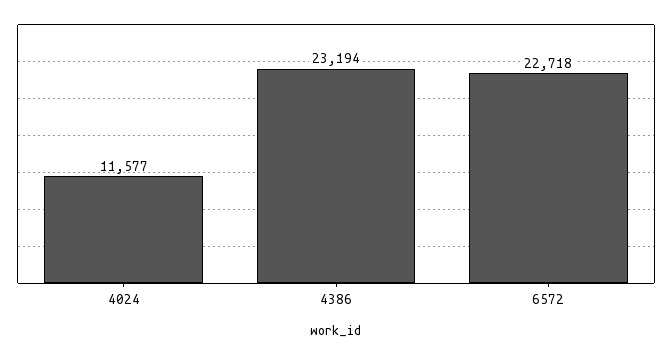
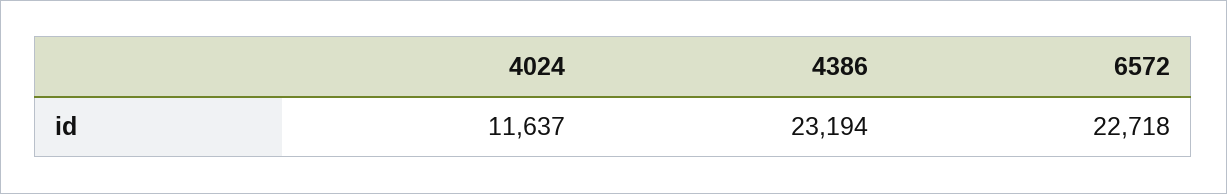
4024: 11577 -> 11637

